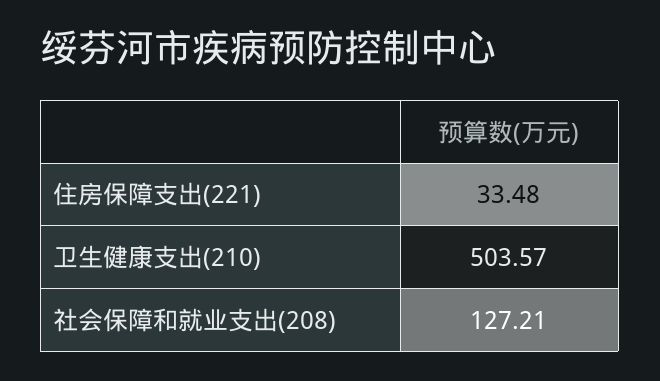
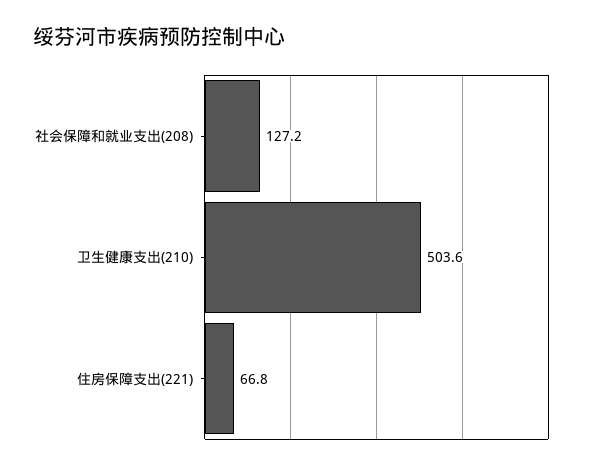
住房保障支出(221): 33.48 -> 66.8

